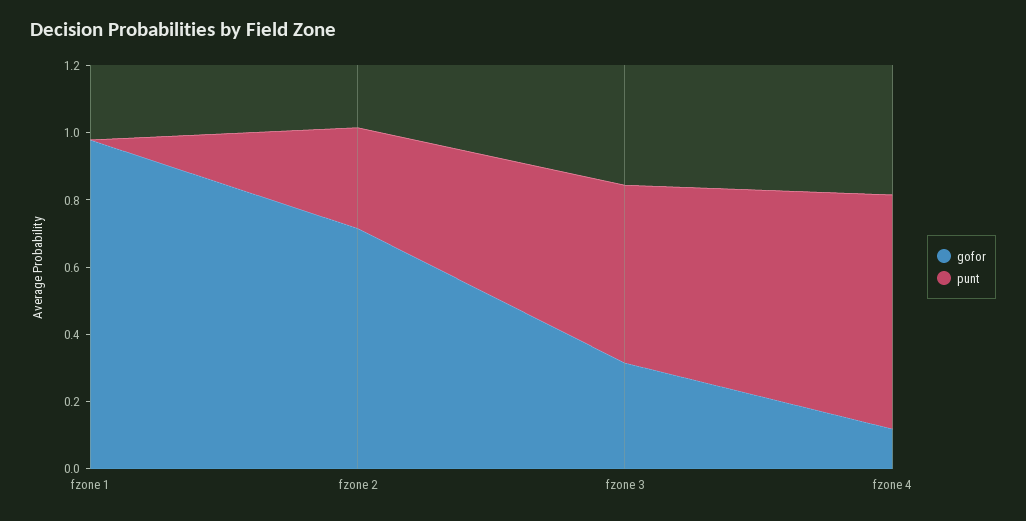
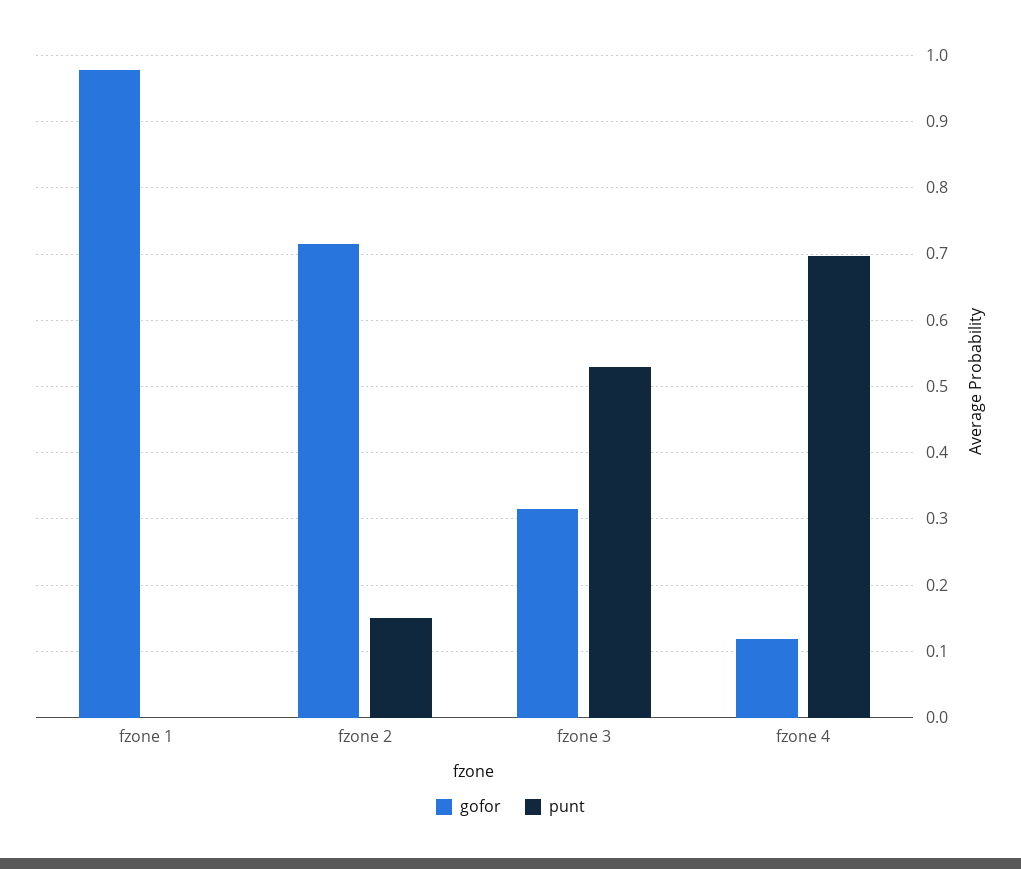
punt, fzone 2: 0.3 -> 0.15

